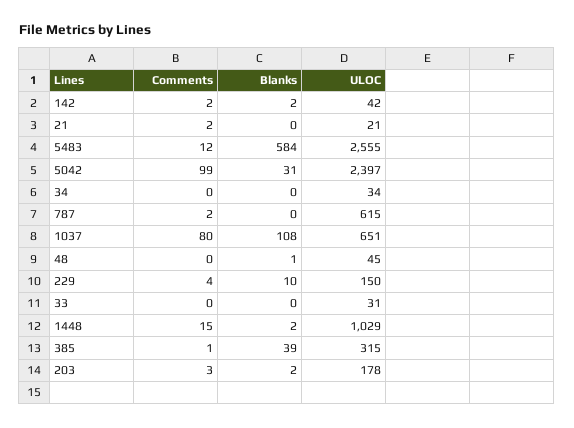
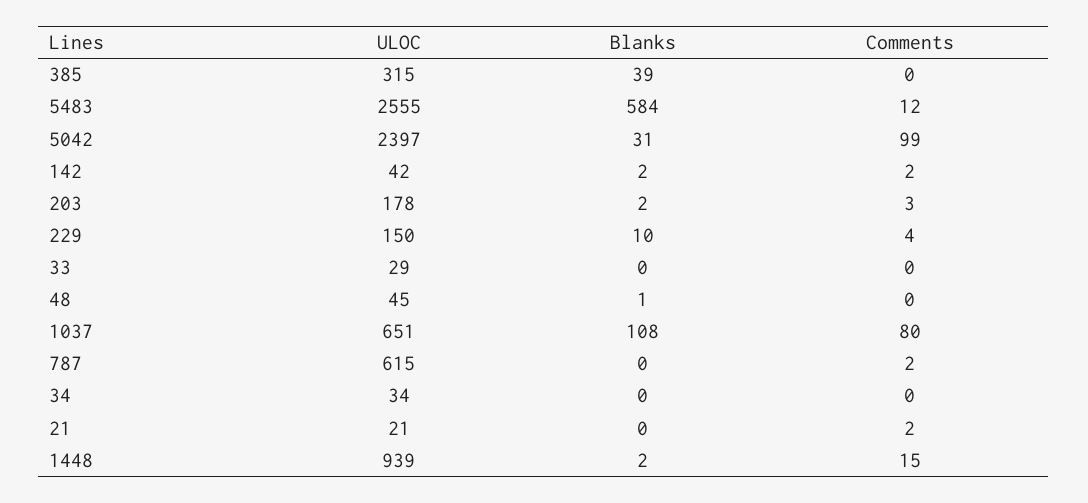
ULOC, 33: 31 -> 29
ULOC, 1448: 1029 -> 939
Comments, 385: 1 -> 0

